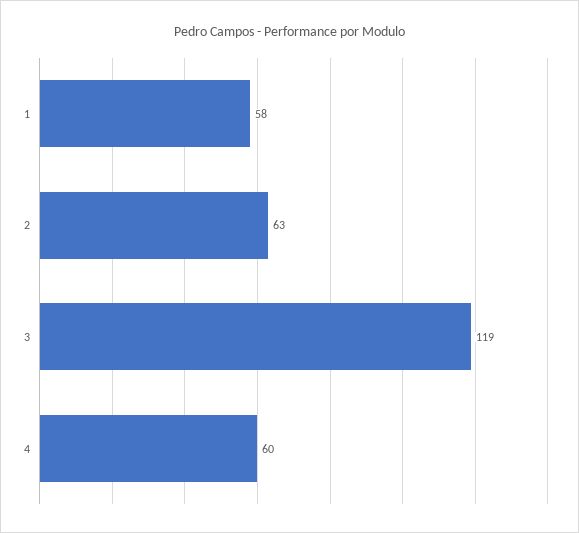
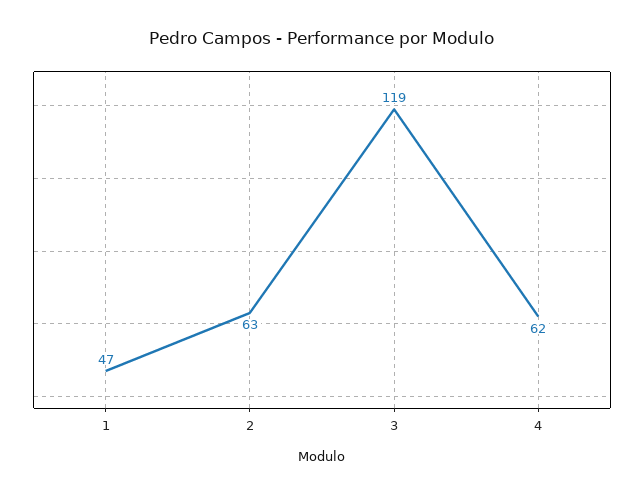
1: 58 -> 47
4: 60 -> 62

